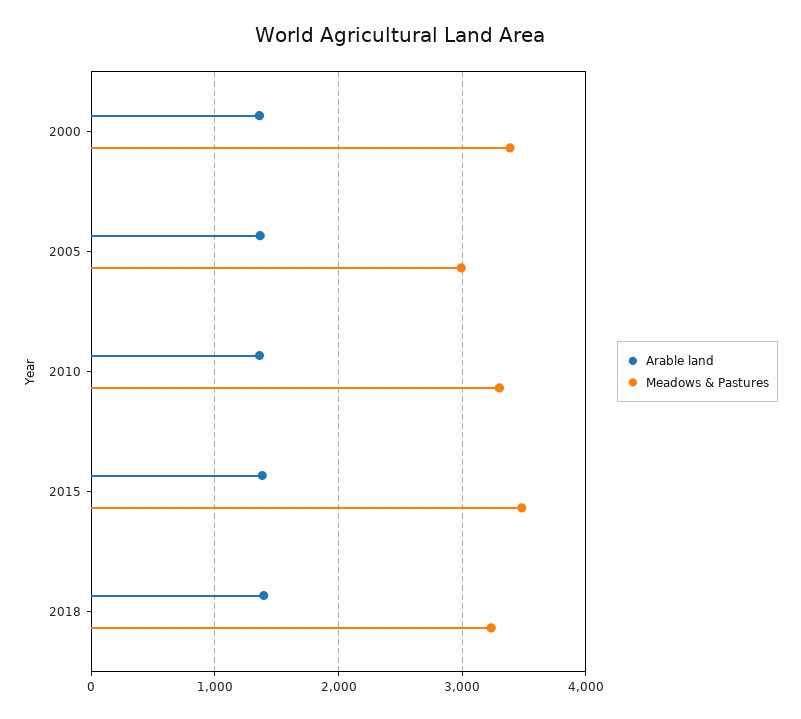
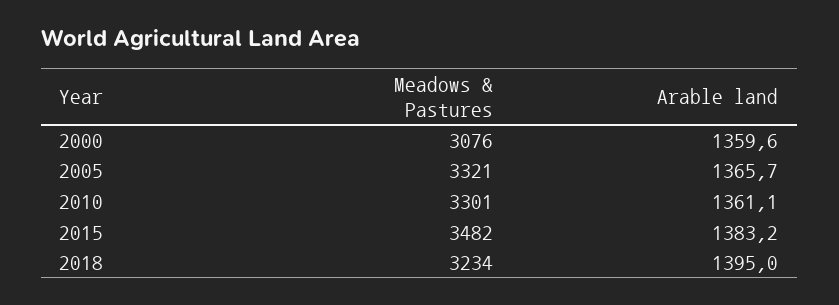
Meadows & Pastures, 2000: 3400 -> 3076
Meadows & Pastures, 2005: 3000 -> 3321

